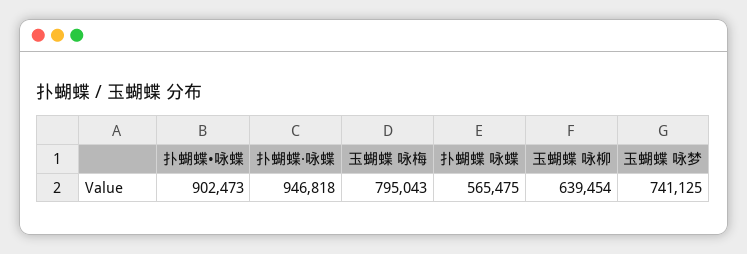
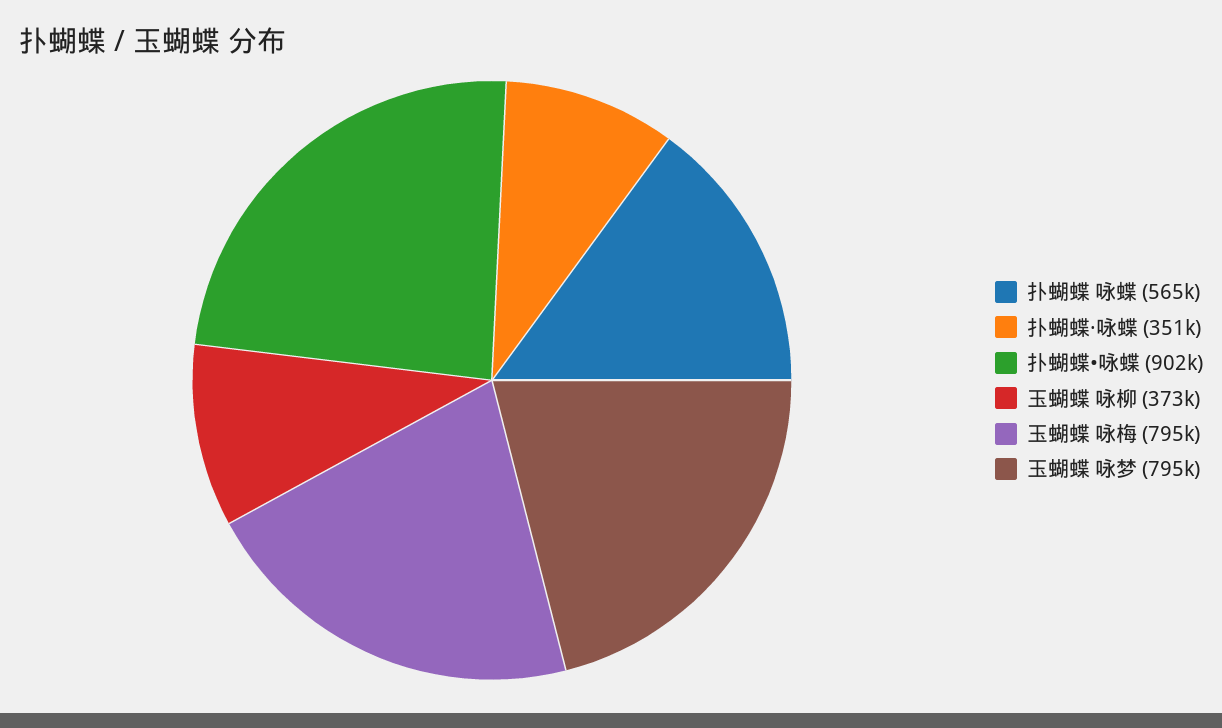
扑蝴蝶·咏蝶: 946818 -> 351000
玉蝴蝶 咏柳: 639454 -> 373000
玉蝴蝶 咏梦: 741125 -> 795000

